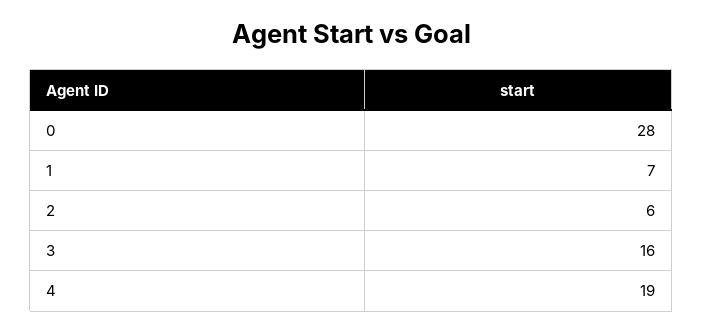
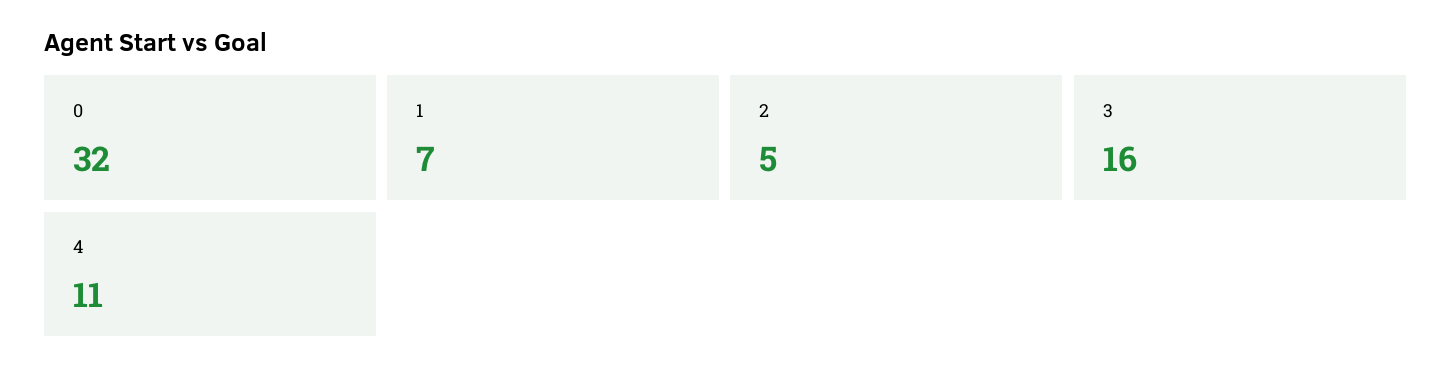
0: 28 -> 32
2: 6 -> 5
4: 19 -> 11

